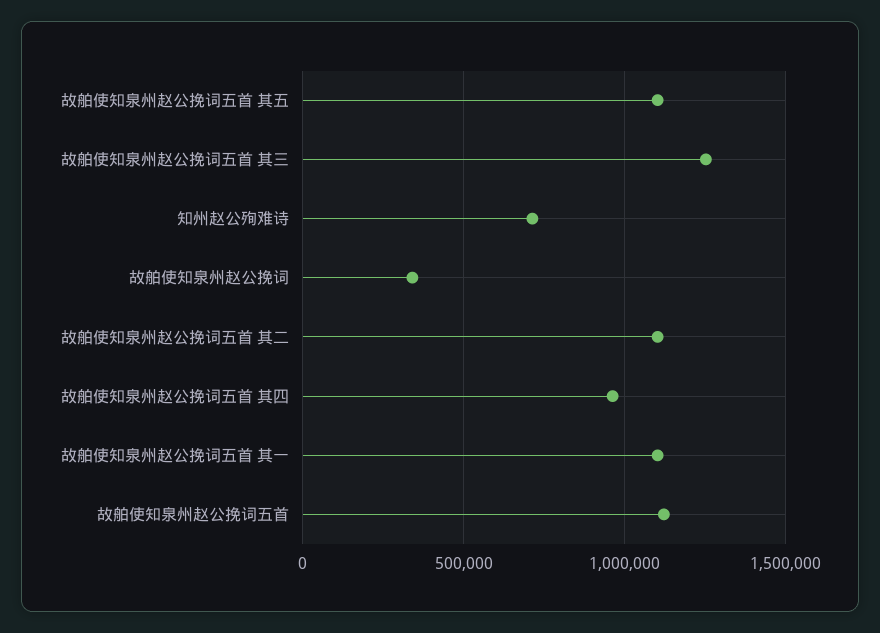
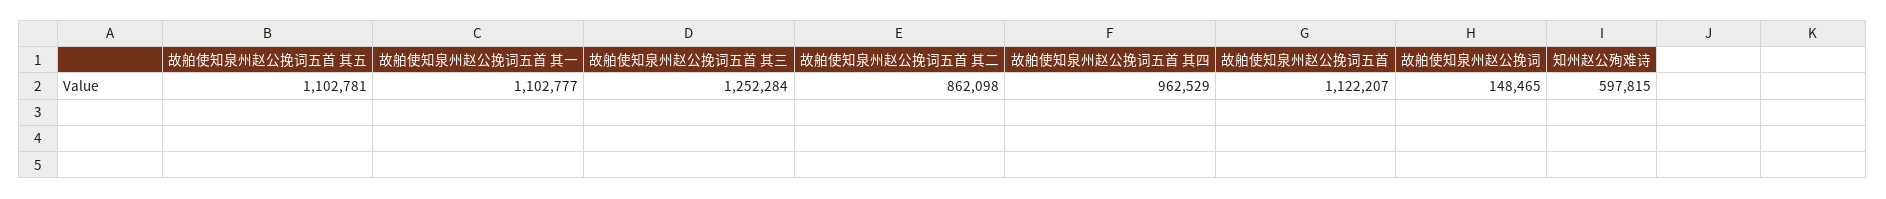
知州赵公殉难诗: 700000 -> 597815
故舶使知泉州赵公挽词: 350000 -> 148465
故舶使知泉州赵公挽词五首 其二: 1100000 -> 862098

